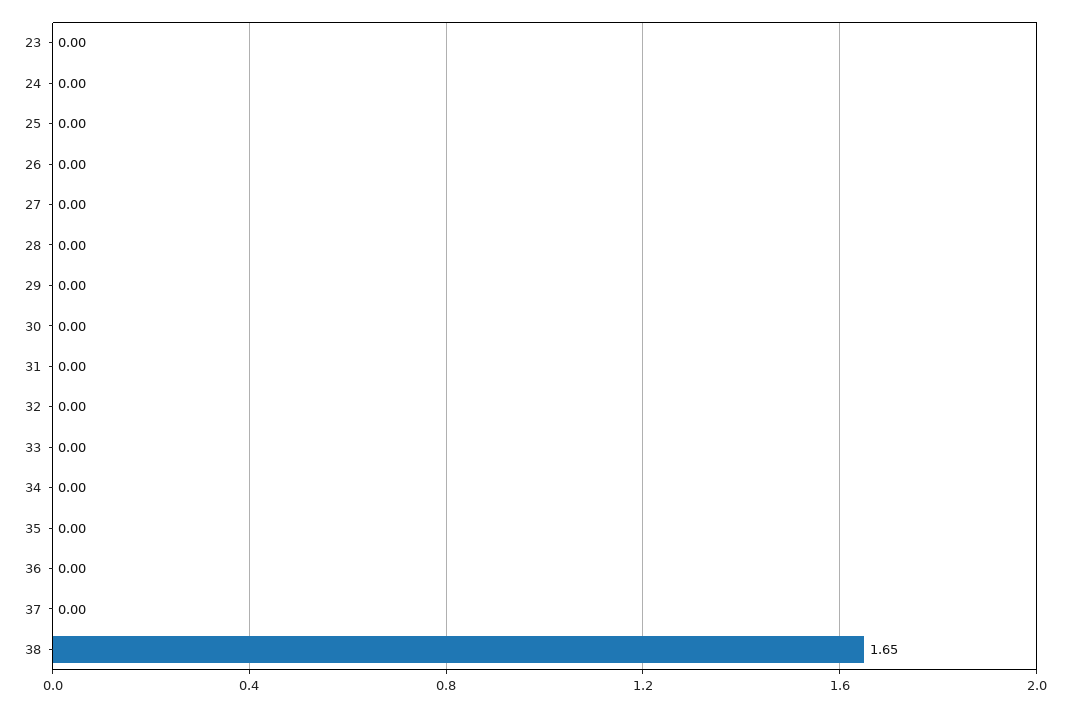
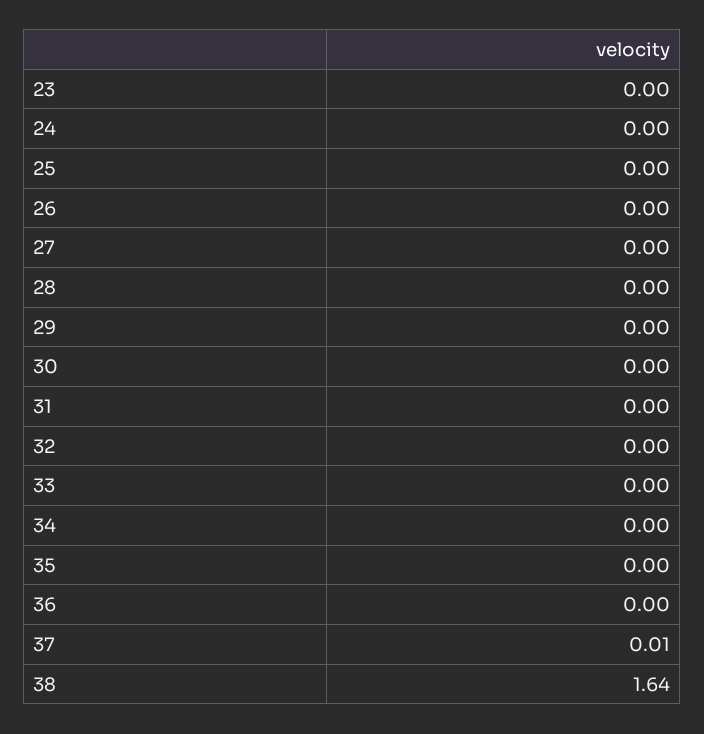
37: 0 -> 0.01
38: 1.65 -> 1.64

